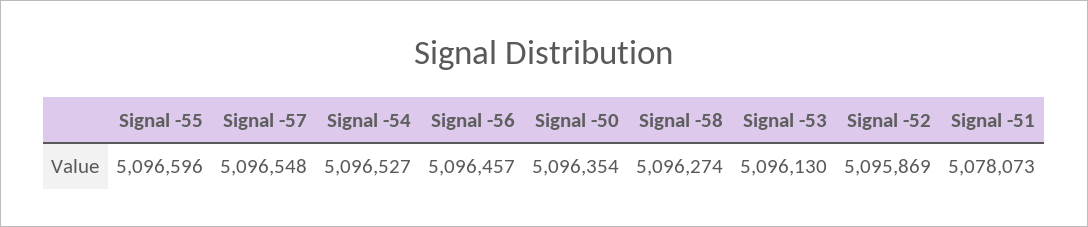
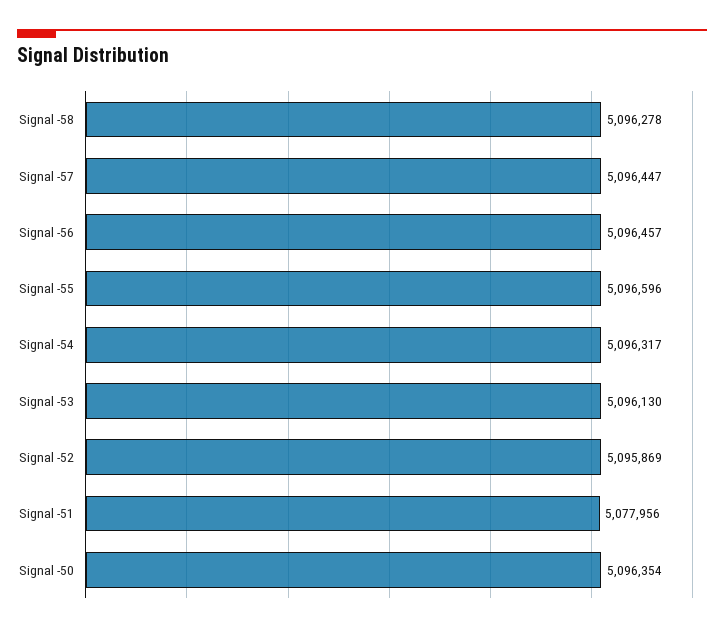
Signal -57: 5096548 -> 5096447
Signal -54: 5096527 -> 5096317
Signal -58: 5096274 -> 5096278
Signal -51: 5078073 -> 5077956

